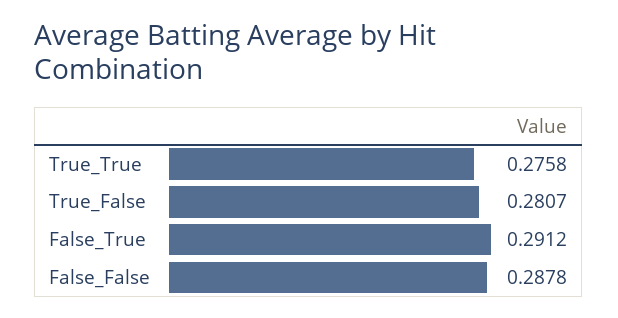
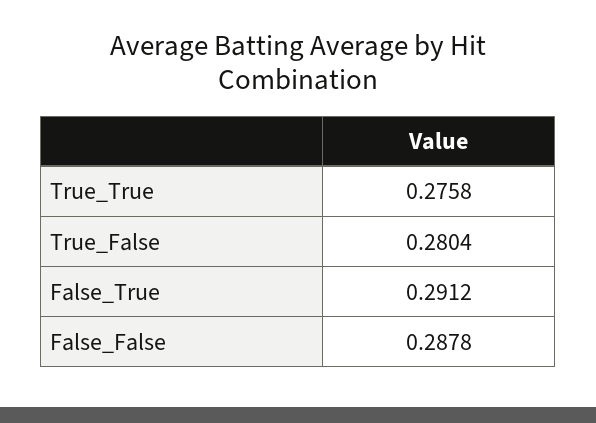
True_False: 0.2807 -> 0.2804

